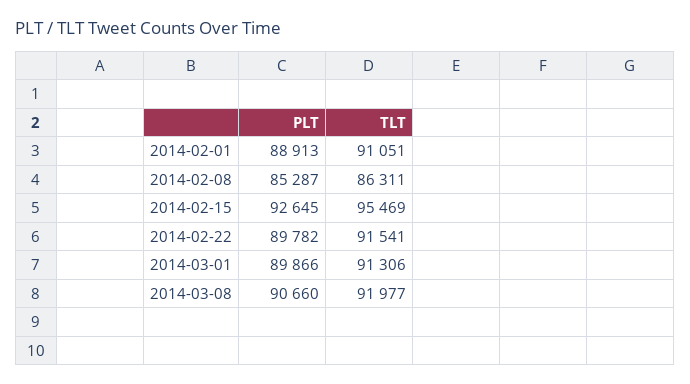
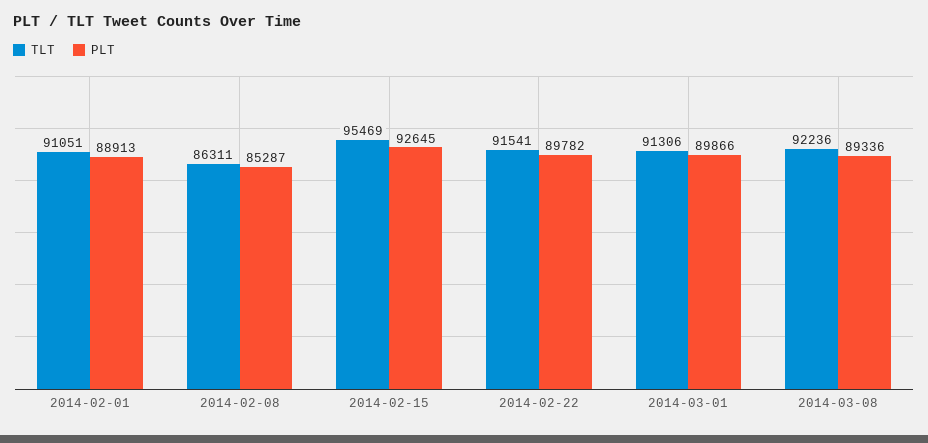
PLT, 2014-03-08: 90660 -> 89336
TLT, 2014-03-08: 91977 -> 92236

